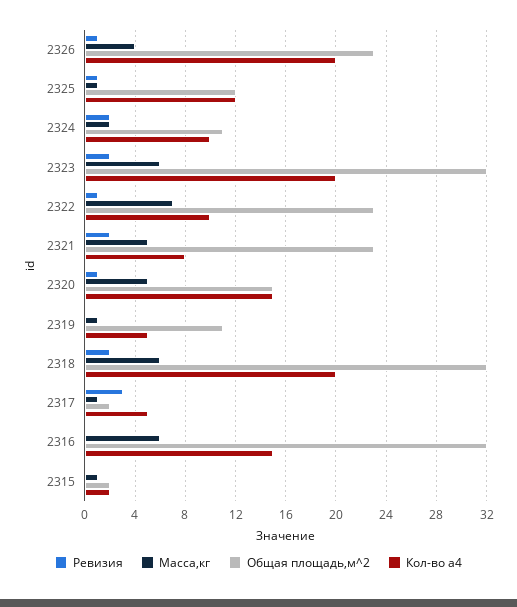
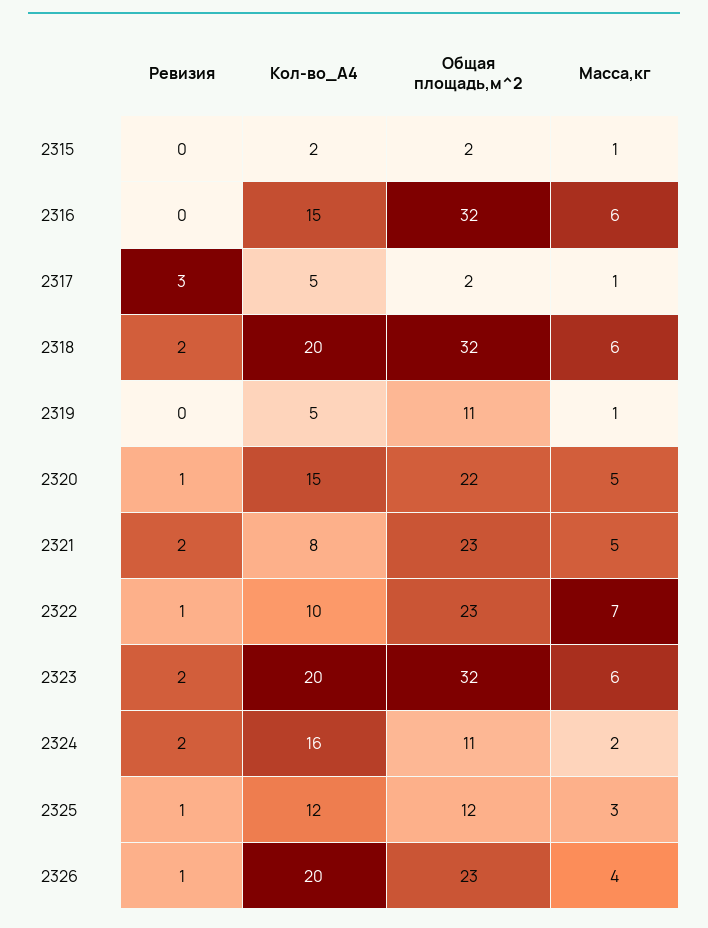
Масса,кг, 2325: 1 -> 3
Кол-во а4, 2324: 10 -> 16
Общая площадь,м^2, 2320: 15 -> 22

